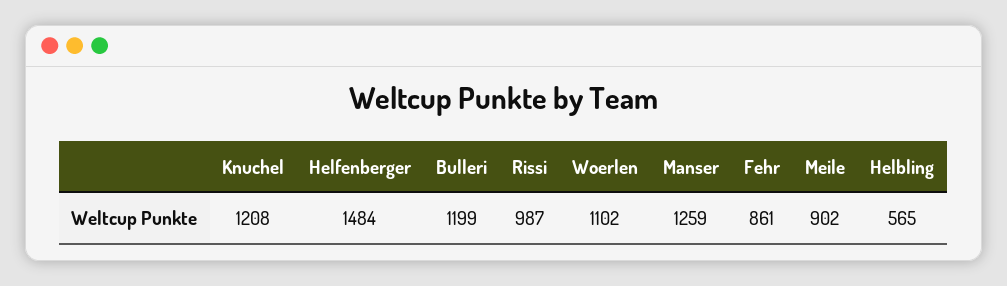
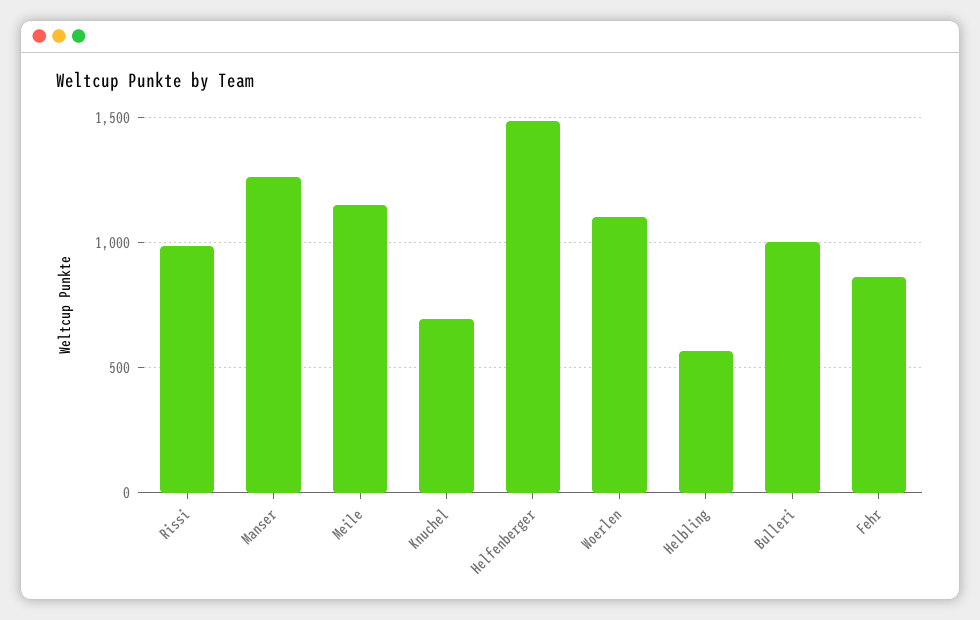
Knuchel: 1208 -> 700
Bulleri: 1199 -> 1000
Meile: 902 -> 1150

